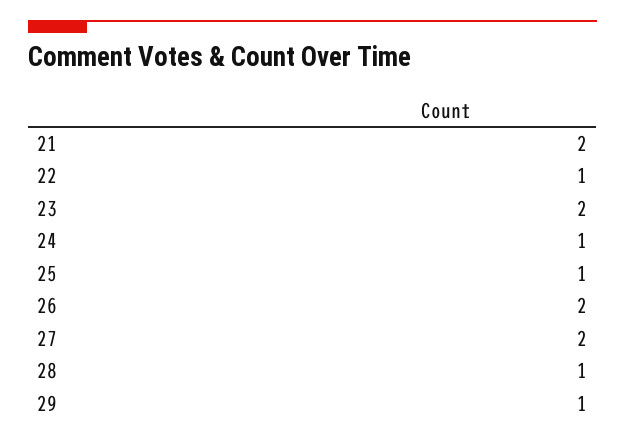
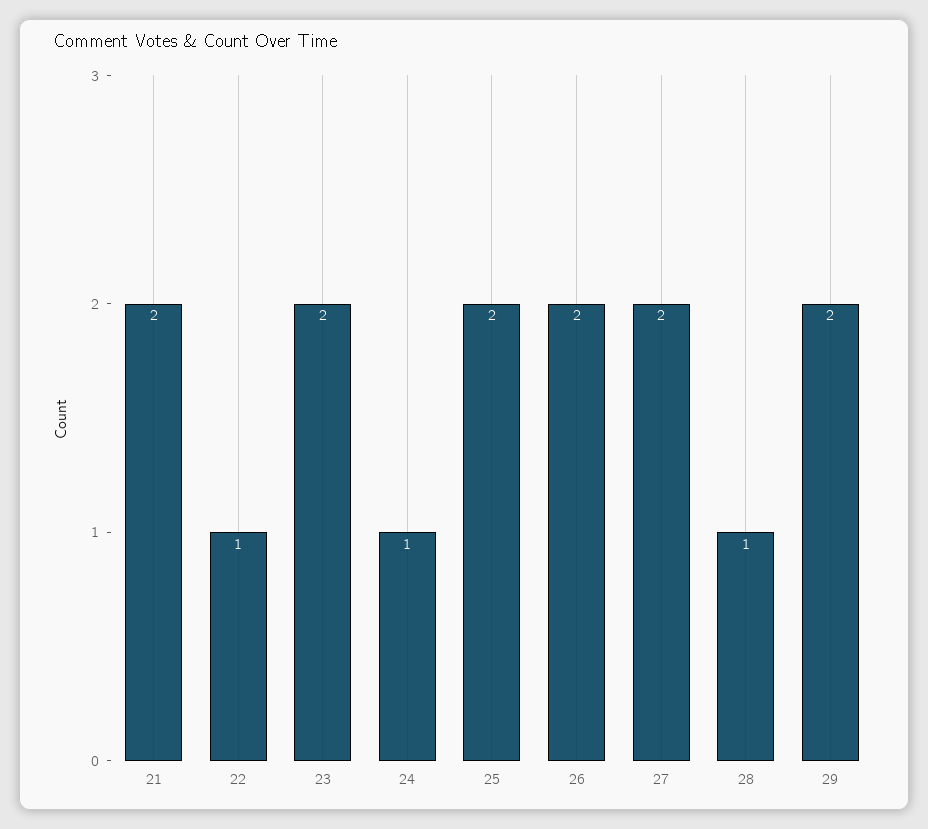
25: 1 -> 2
29: 1 -> 2

